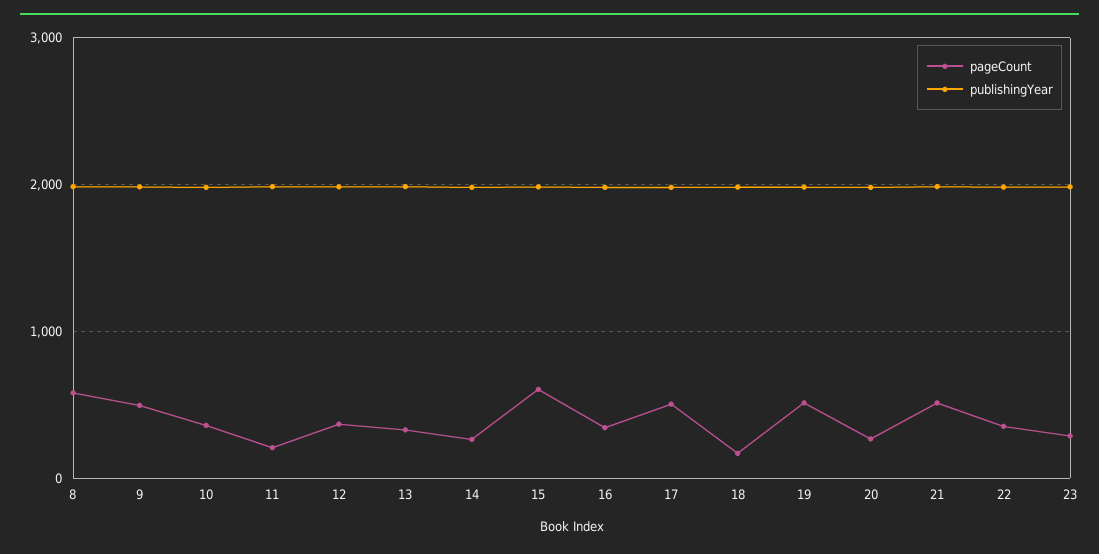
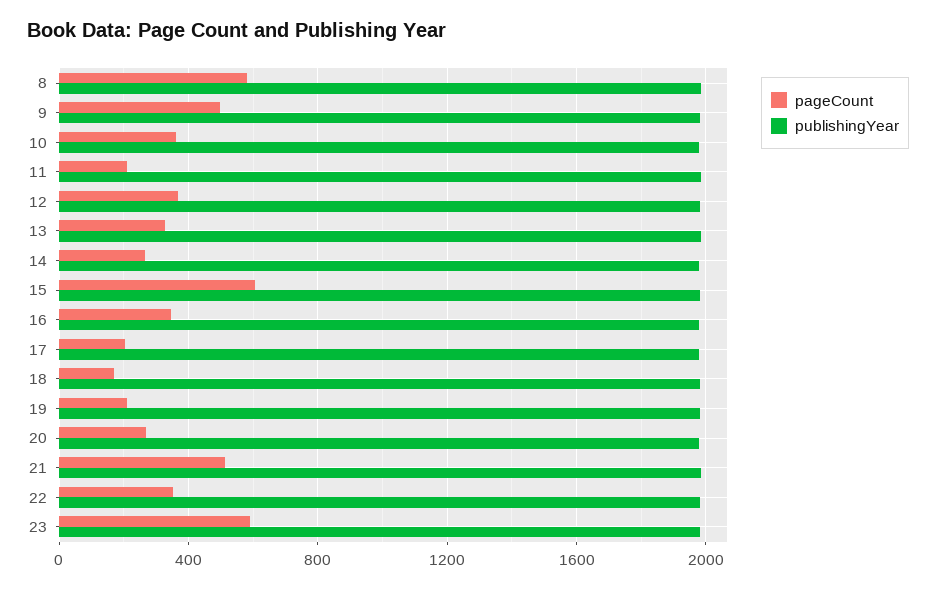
pageCount, 17: 500 -> 200
pageCount, 19: 500 -> 200
pageCount, 23: 300 -> 600

